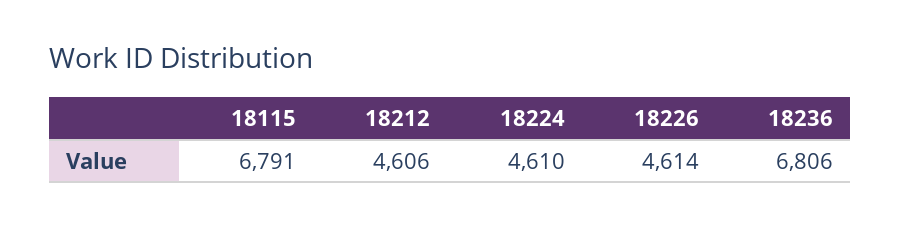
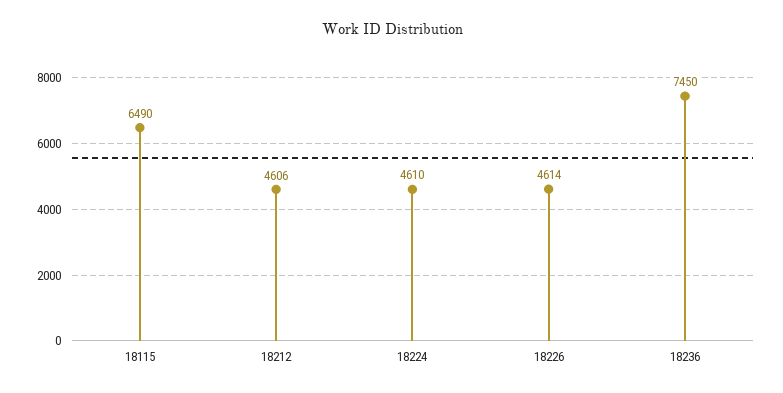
18115: 6791 -> 6490
18236: 6806 -> 7450

